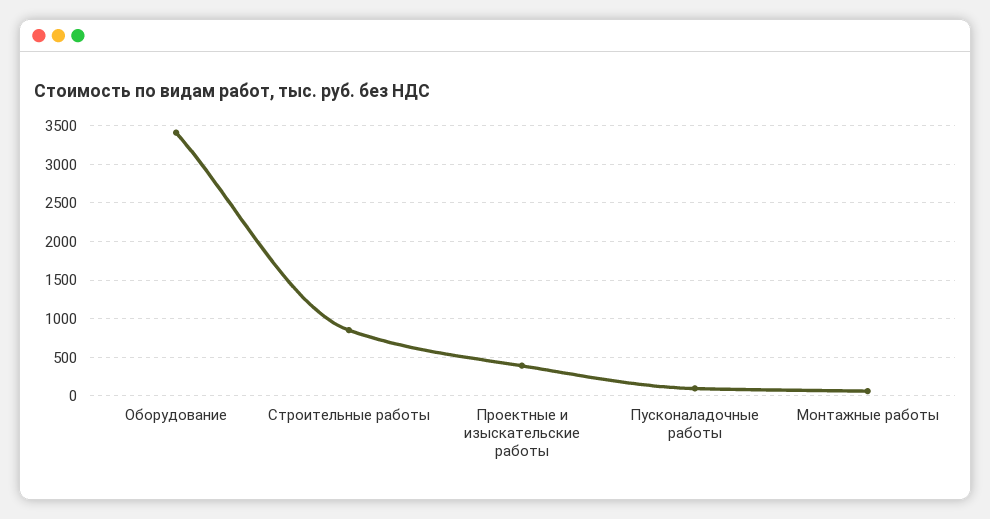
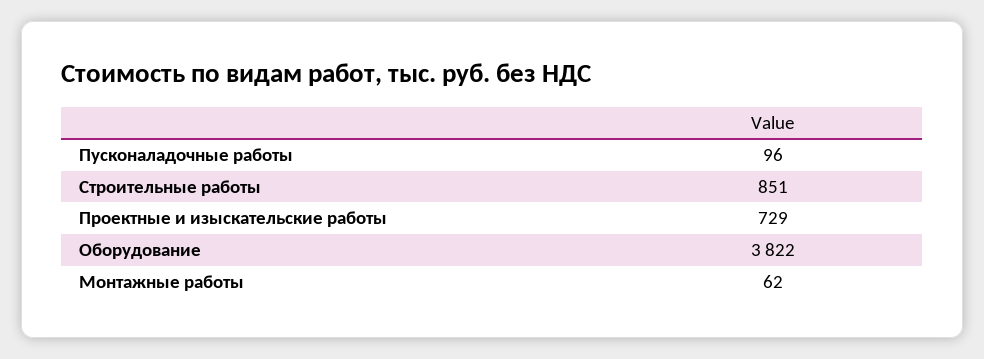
Оборудование: 3400 -> 3822
Проектные и изыскательские работы: 400 -> 729

